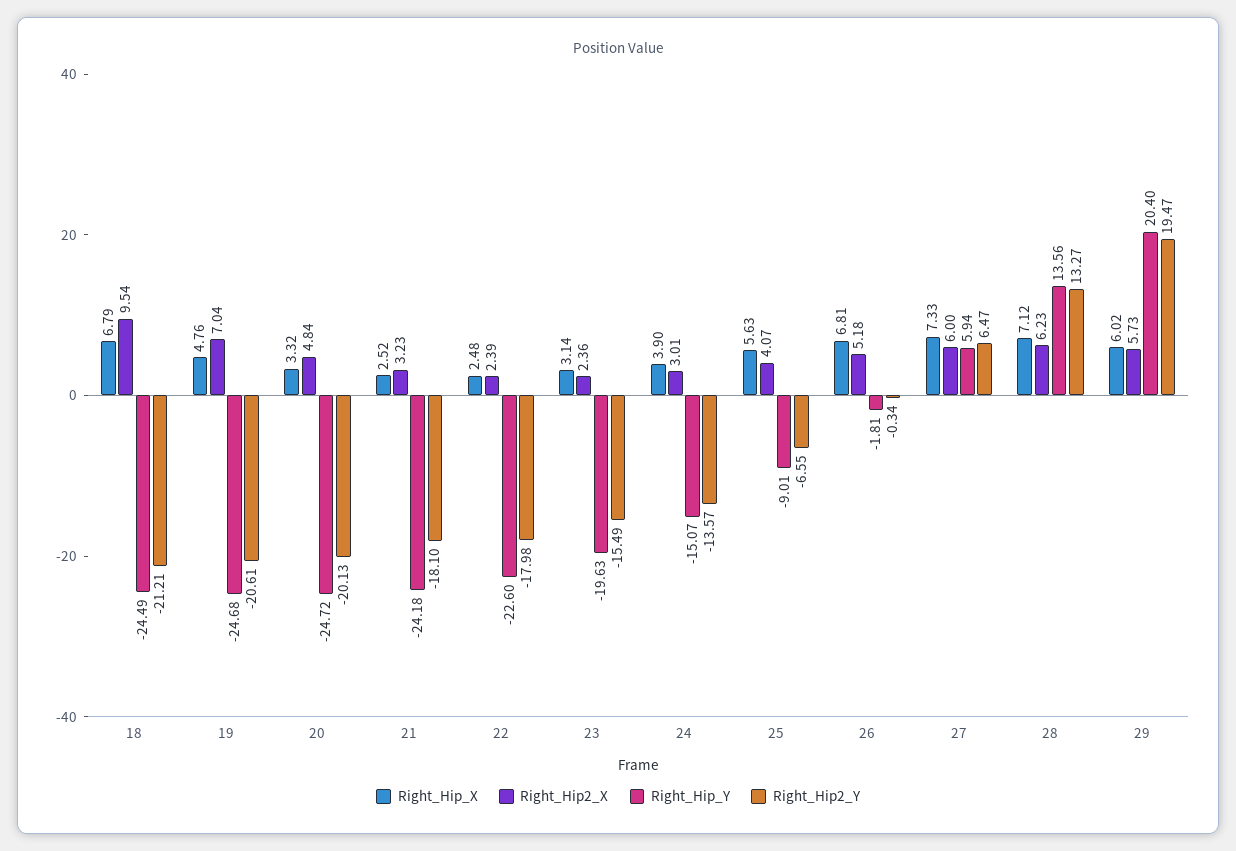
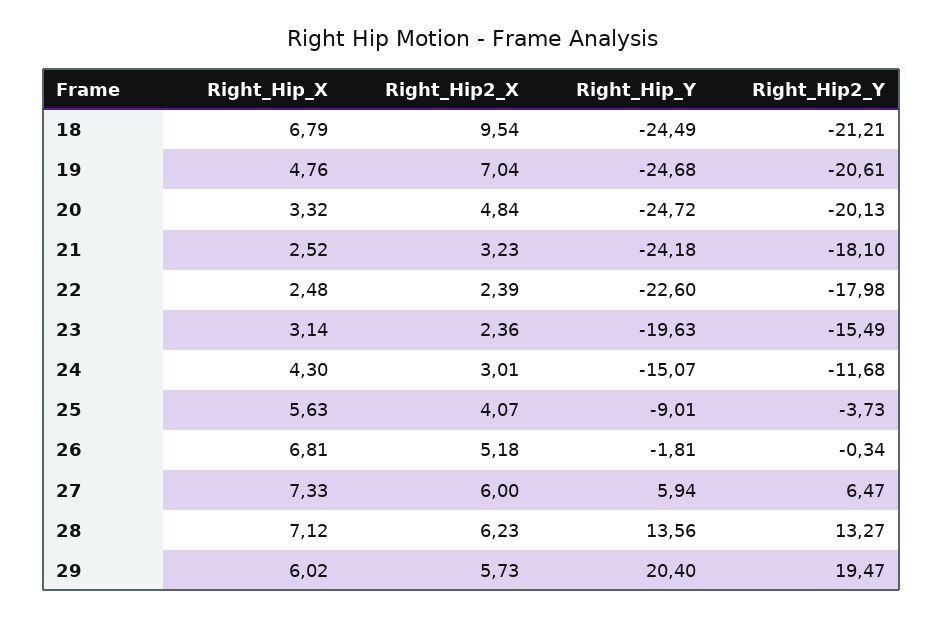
Right_Hip_X, 24: 3.9 -> 4.3
Right_Hip2_Y, 24: -13.57 -> -11.68
Right_Hip2_Y, 25: -6.55 -> -3.73

